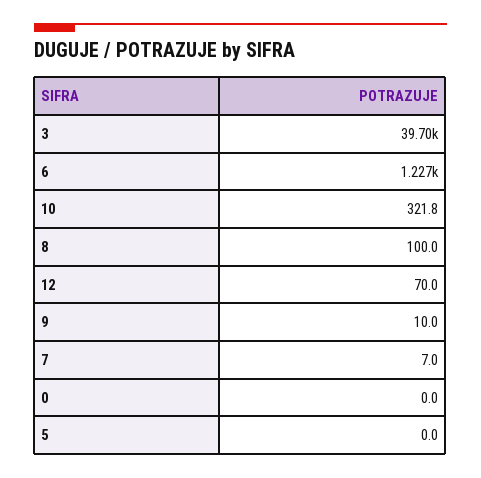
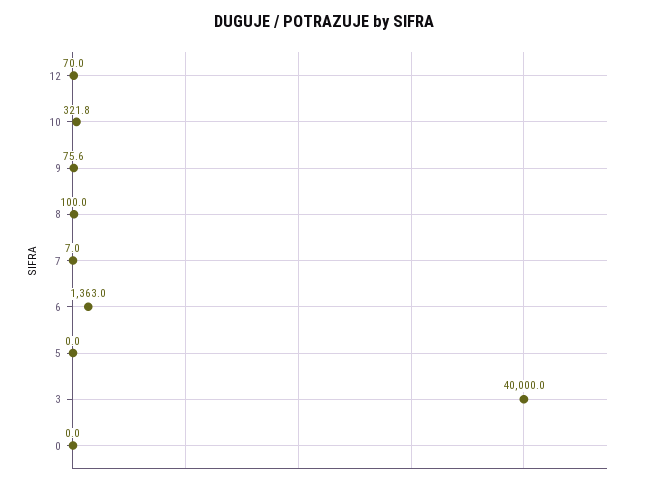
3: 39700 -> 40000
6: 1227 -> 1363
9: 10 -> 75.6

